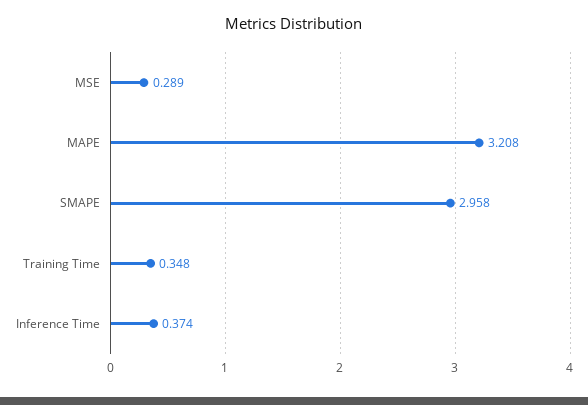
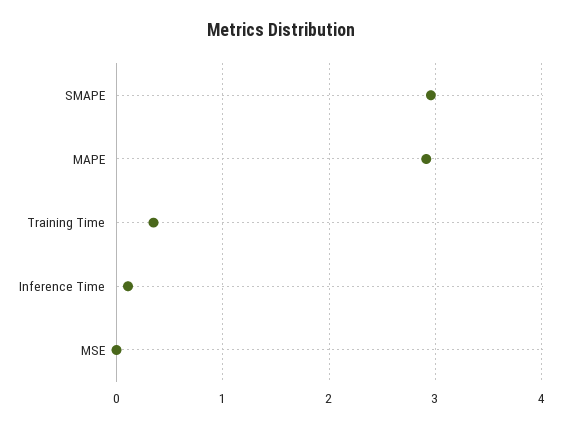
MSE: 0.289 -> 0
MAPE: 3.208 -> 2.9
Inference Time: 0.374 -> 0.1

